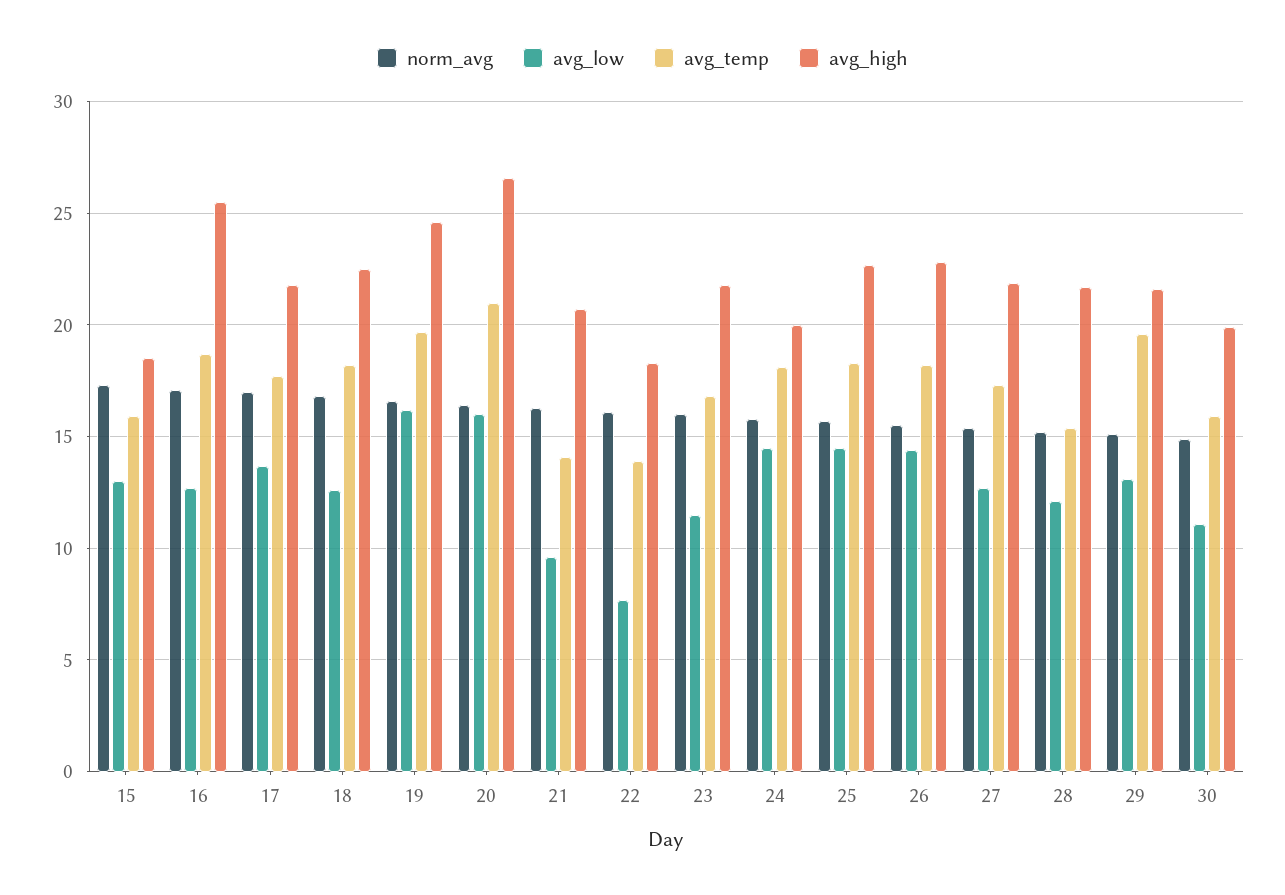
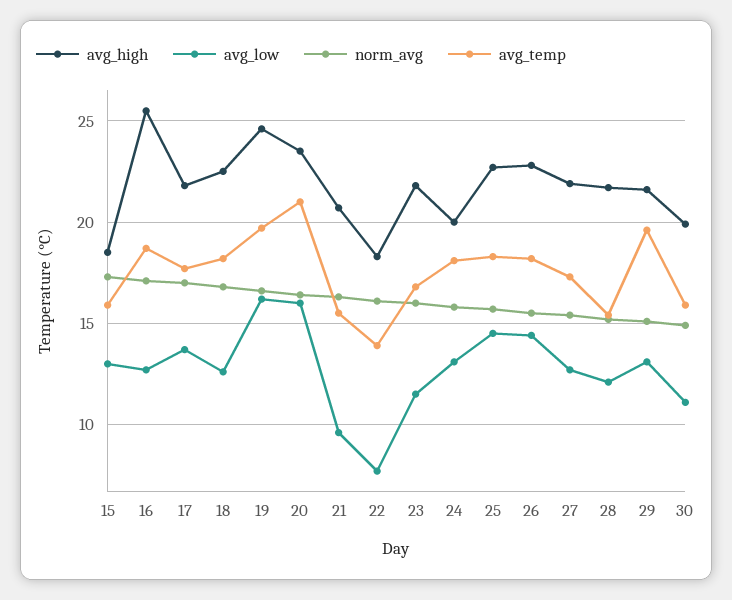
avg_high, 20: 26.5 -> 23.5
avg_temp, 21: 14 -> 15.5
avg_low, 24: 14.5 -> 13

